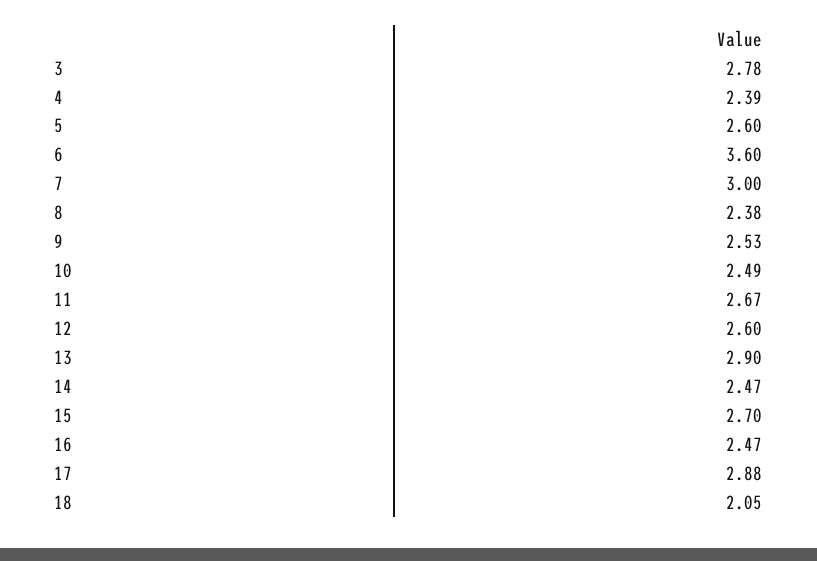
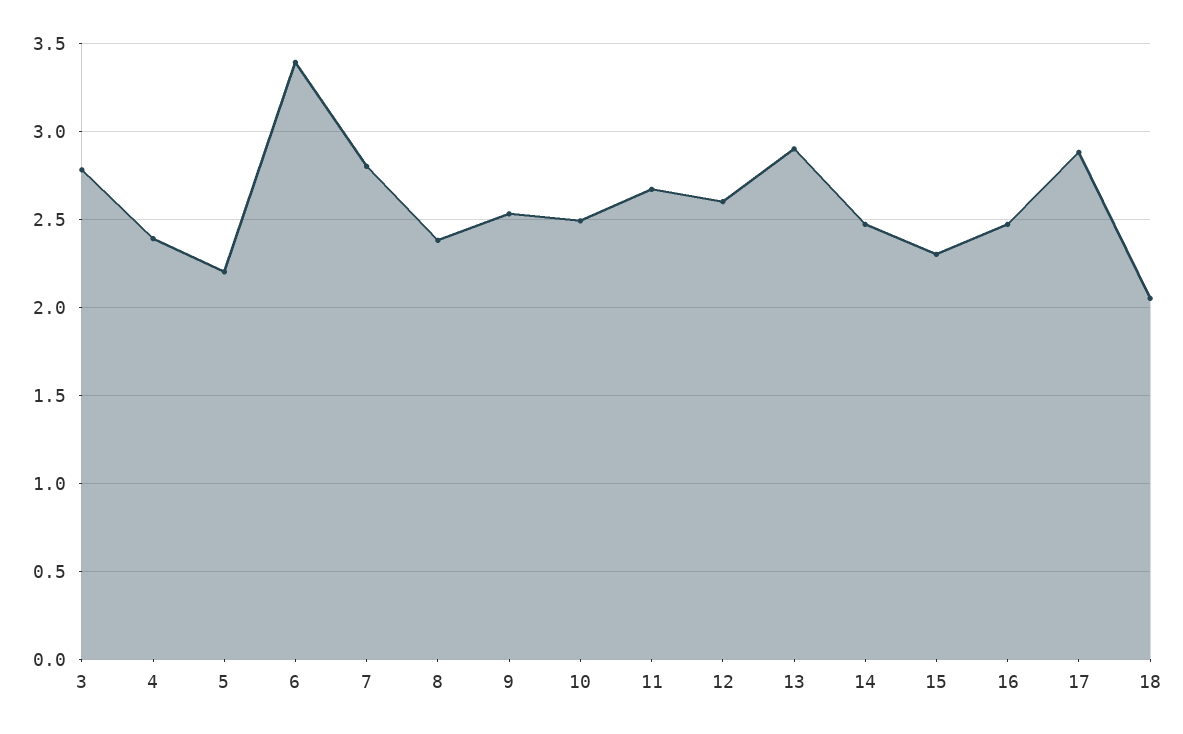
5: 2.6 -> 2.2
6: 3.6 -> 3.4
7: 3 -> 2.8
15: 2.7 -> 2.3

